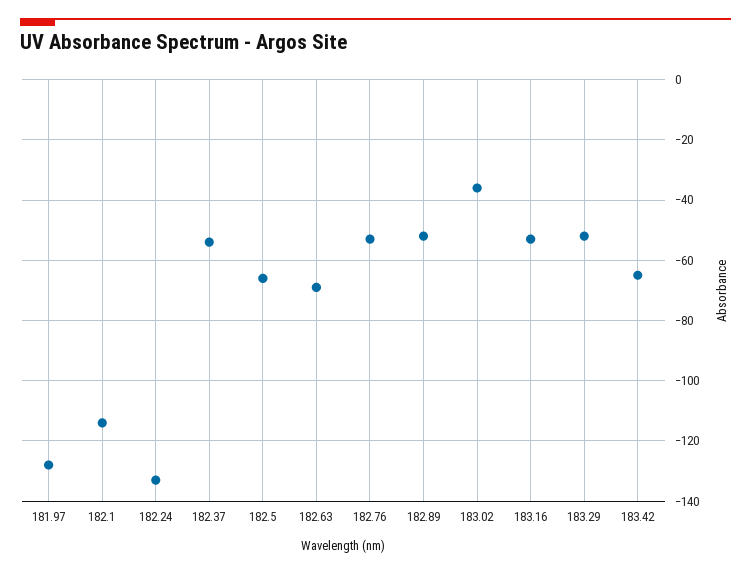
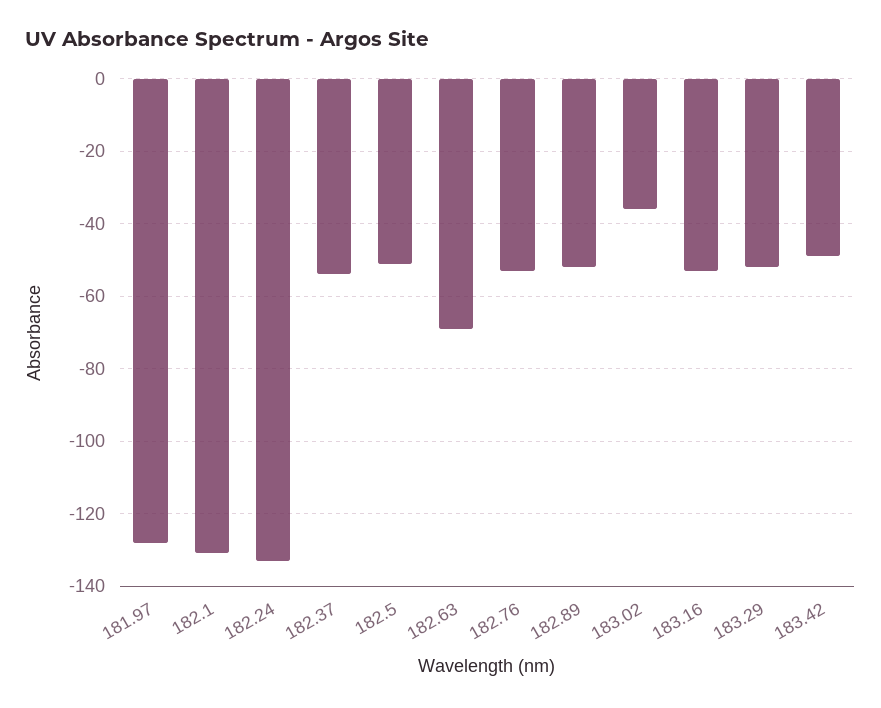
182.1: -115 -> -130
182.5: -65 -> -50
183.42: -65 -> -50

